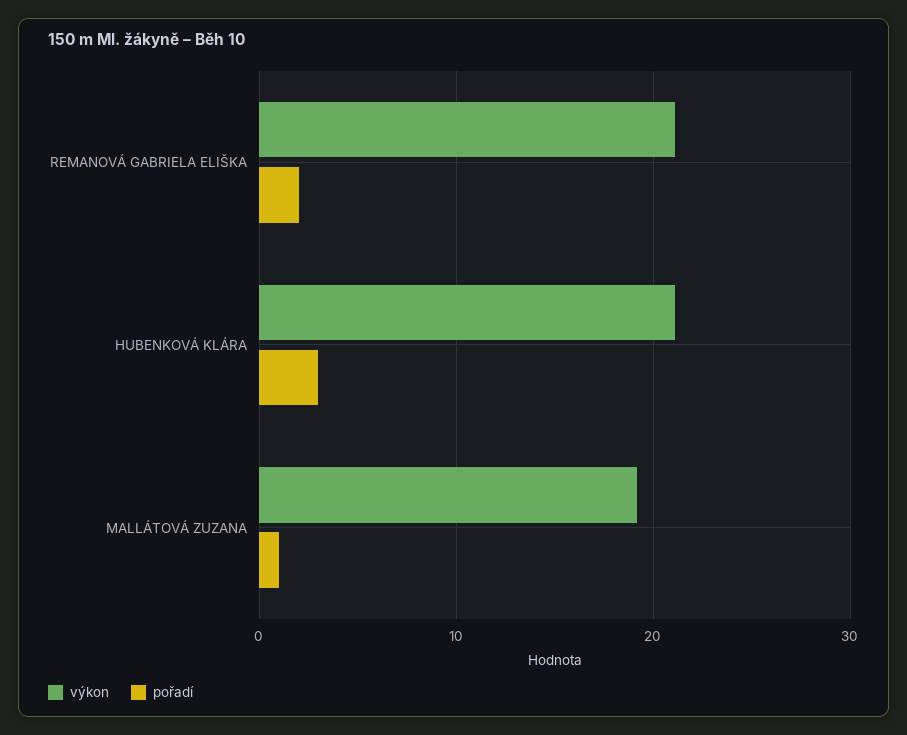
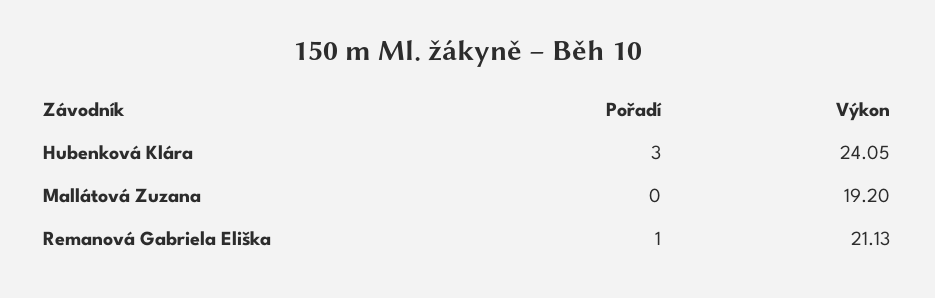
pořadí, REMANOVÁ GABRIELA ELIŠKA: 2 -> 1
výkon, HUBENKOVÁ KLÁRA: 21 -> 24.05
pořadí, MALLÁTOVÁ ZUZANA: 1 -> 0

